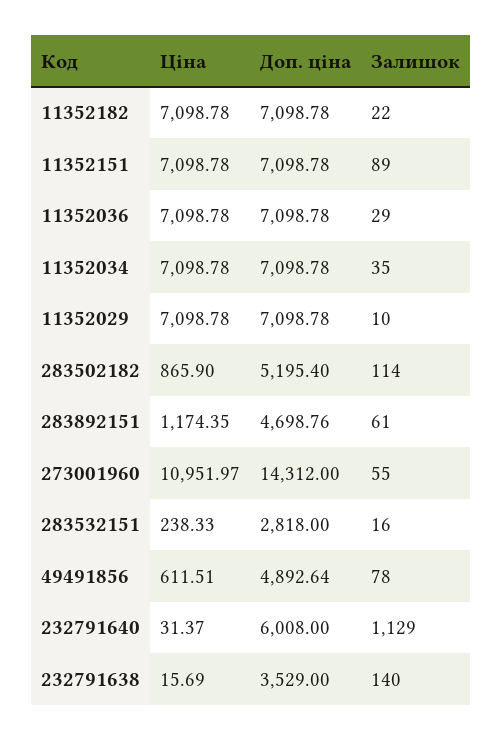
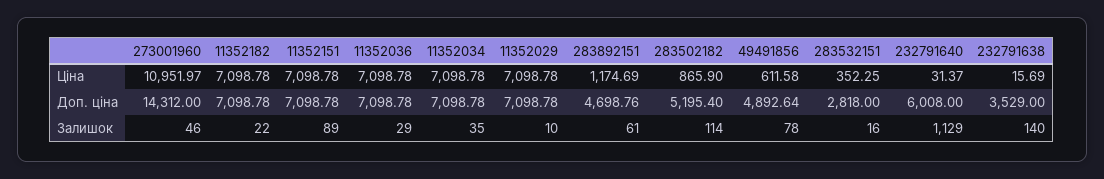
Ціна, 283892151: 1174.35 -> 1174.69
Залишок, 273001960: 55 -> 46
Ціна, 283532151: 238.33 -> 352.25
Ціна, 49491856: 611.51 -> 611.58

